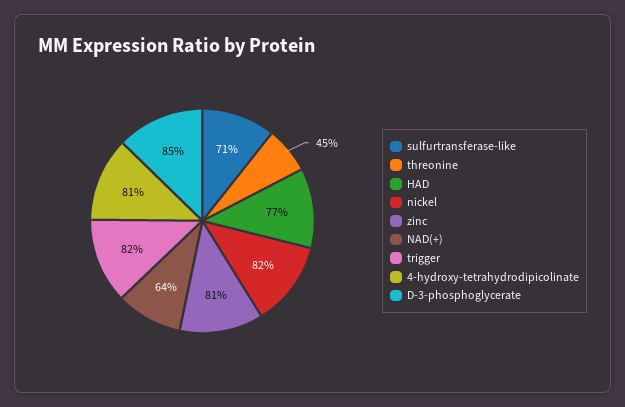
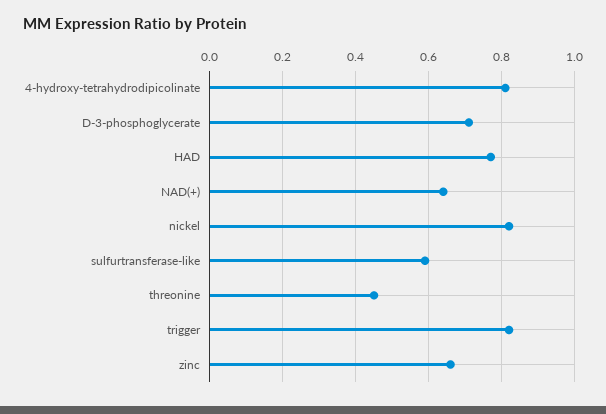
sulfurtransferase-like: 0.71 -> 0.6
zinc: 0.81 -> 0.65
D-3-phosphoglycerate: 0.85 -> 0.7

